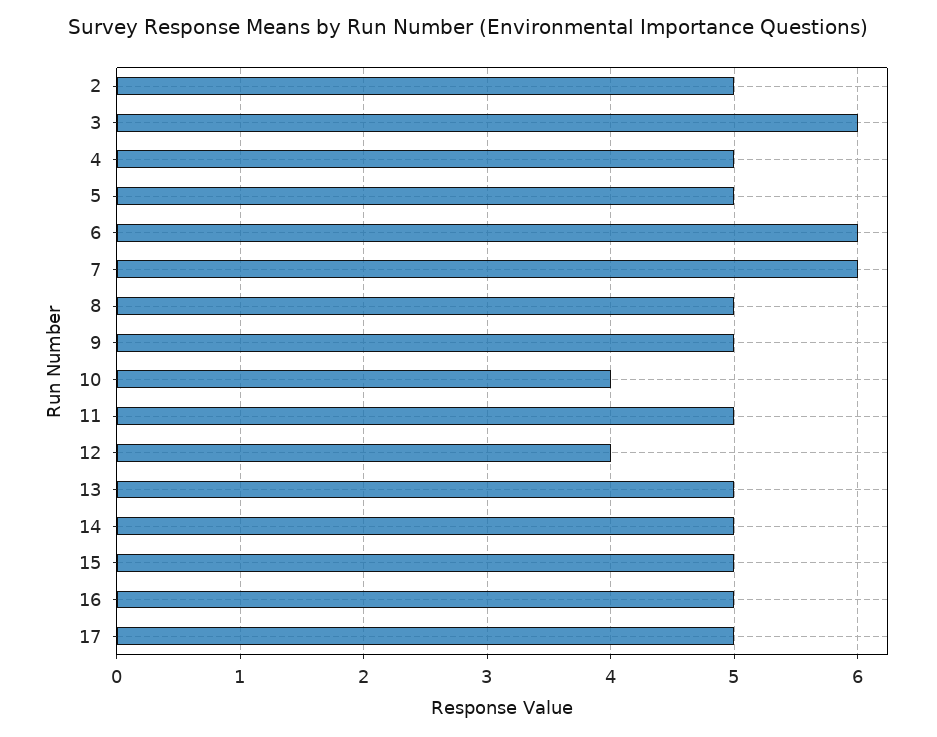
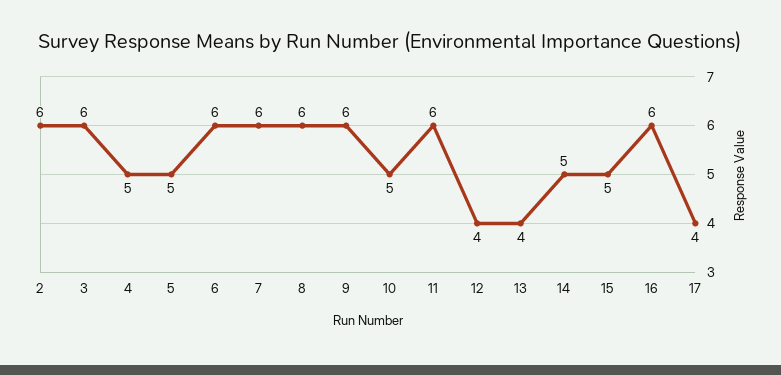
2: 5 -> 6
8: 5 -> 6
9: 5 -> 6
10: 4 -> 5
11: 5 -> 6
13: 5 -> 4
16: 5 -> 6
17: 5 -> 4

